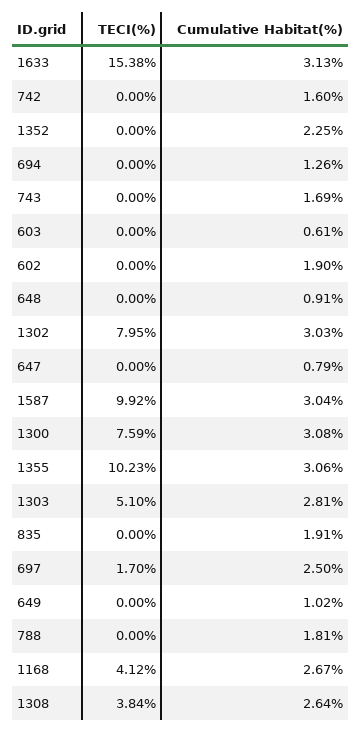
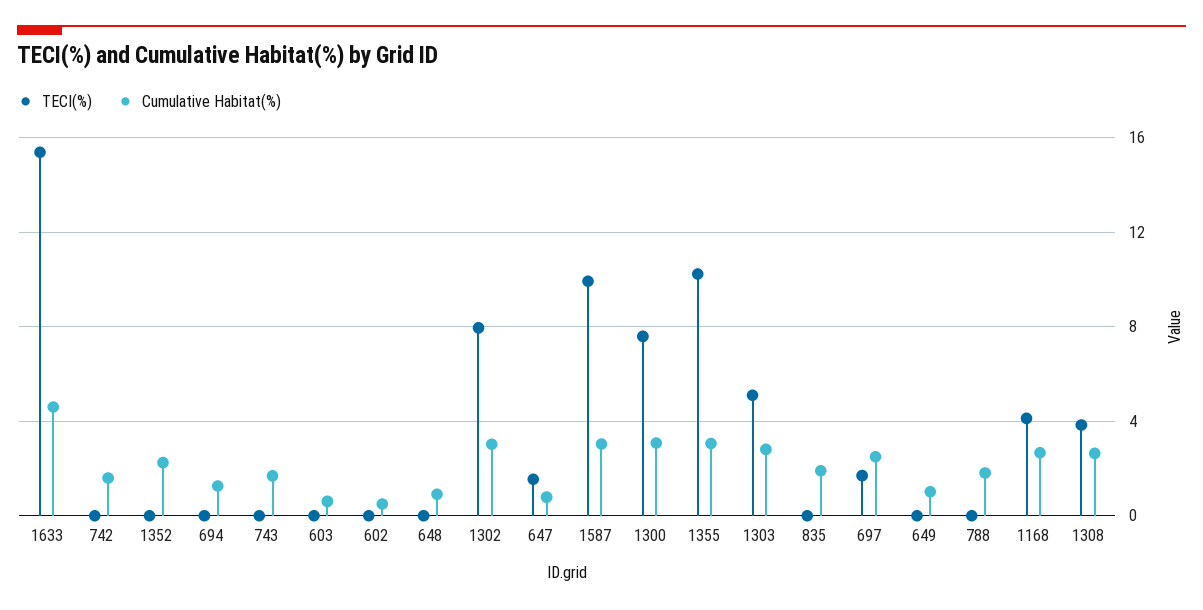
Cumulative Habitat(%), 1633: 3.13 -> 4.5
Cumulative Habitat(%), 602: 1.9 -> 0.5
TECI(%), 647: 0 -> 1.5

